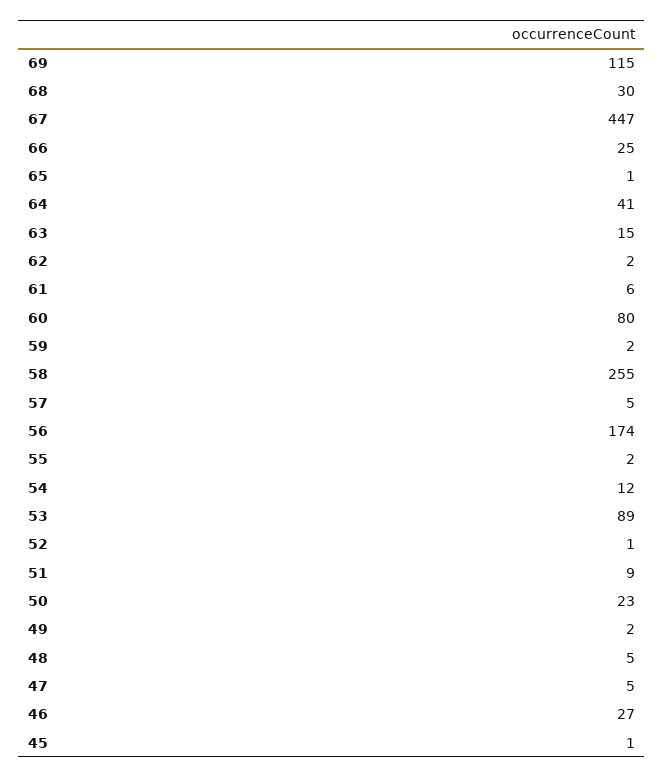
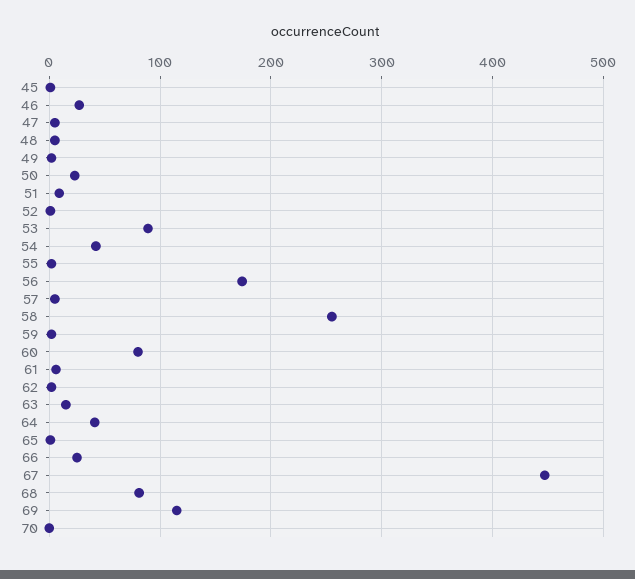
68: 30 -> 80
54: 12 -> 40
70: none -> 0

